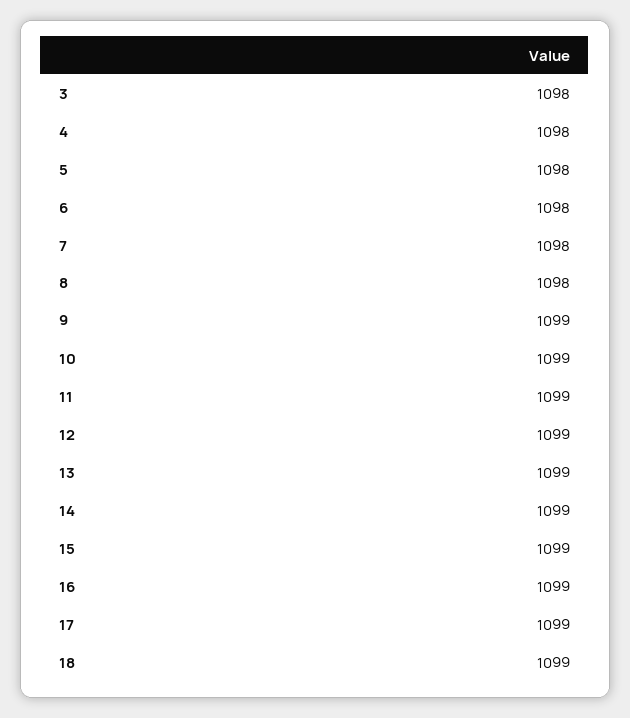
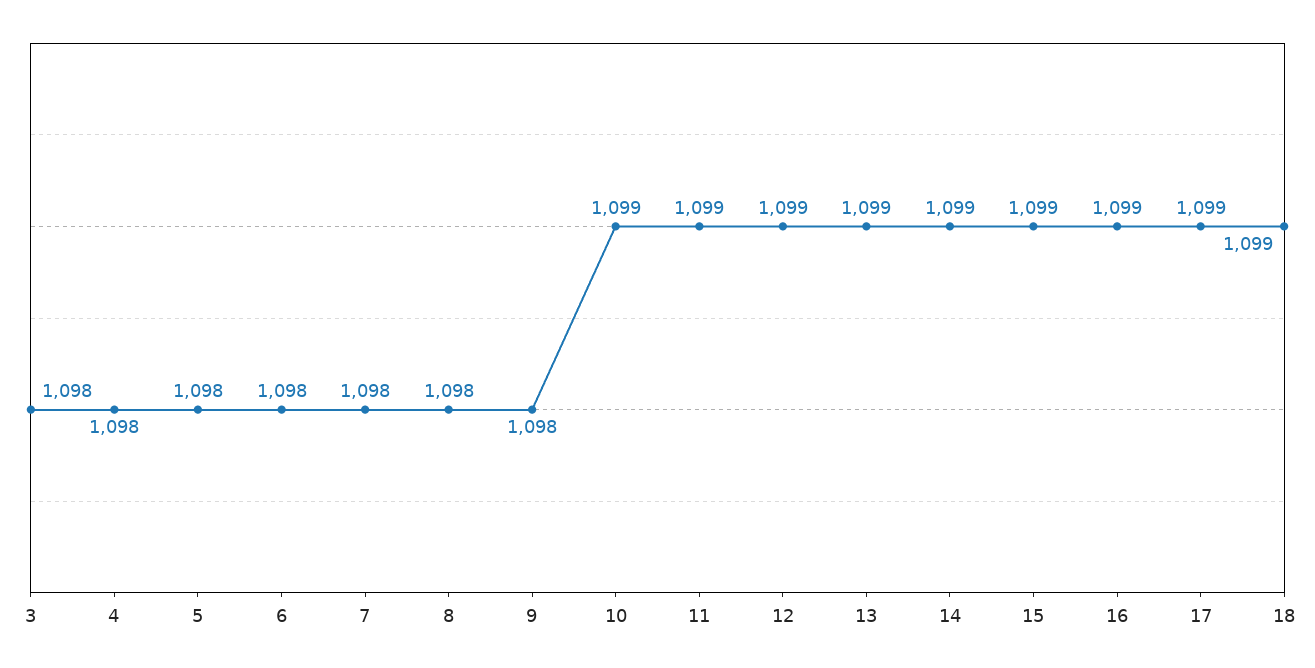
9: 1099 -> 1098

